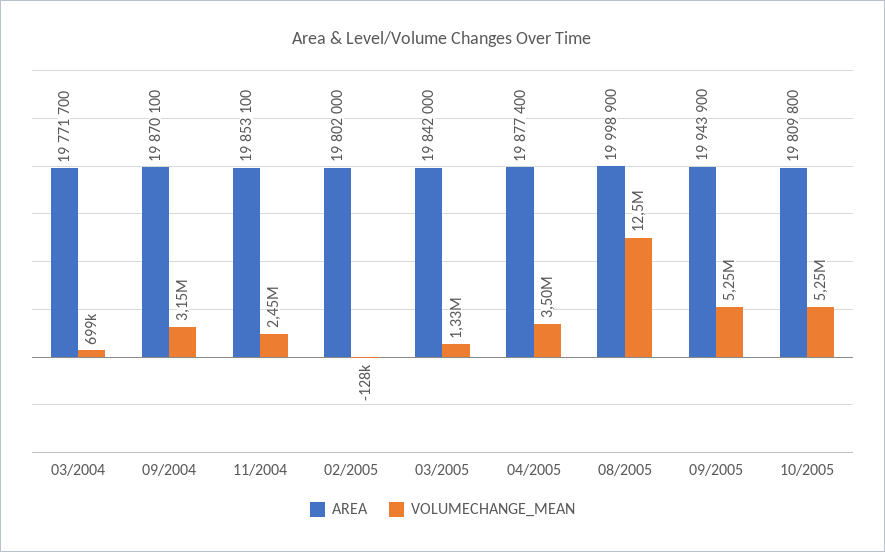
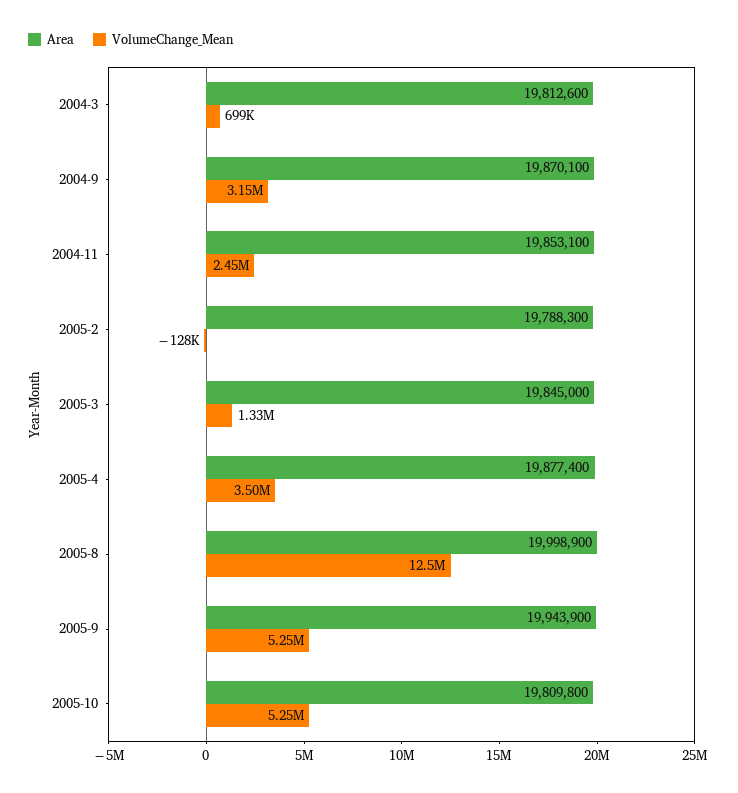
AREA, 03/2004: 19771700 -> 19812600
AREA, 02/2005: 19802000 -> 19788300
AREA, 03/2005: 19842000 -> 19845000

